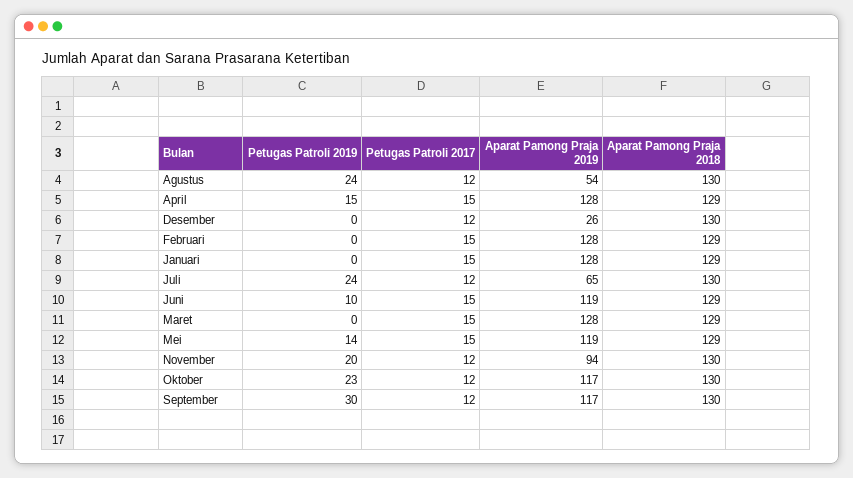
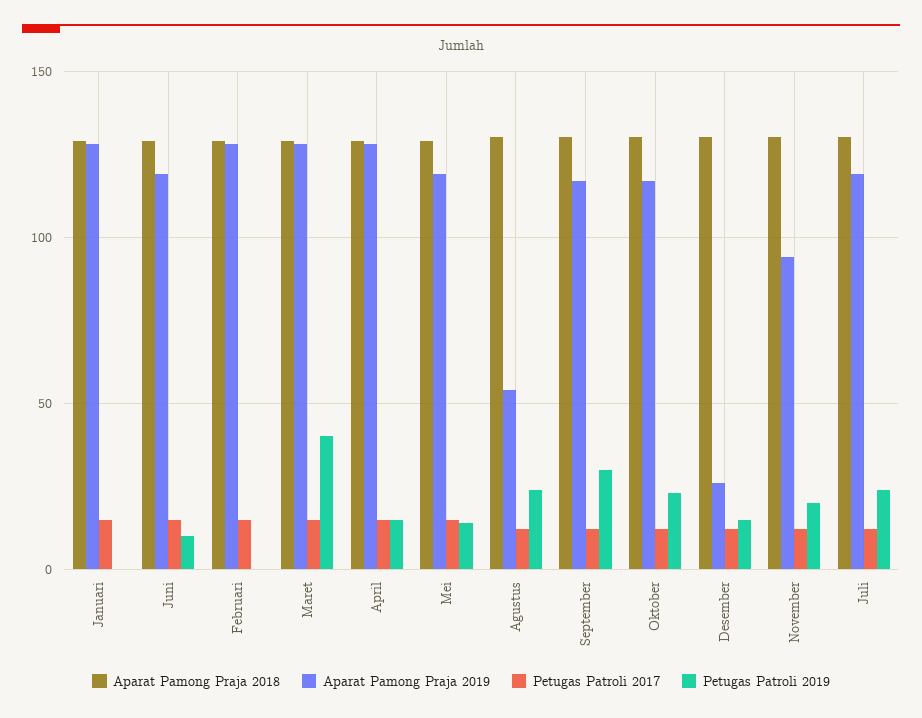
Petugas Patroli 2019, Desember: 0 -> 15
Aparat Pamong Praja 2019, Juli: 65 -> 120
Petugas Patroli 2019, Maret: 0 -> 40

